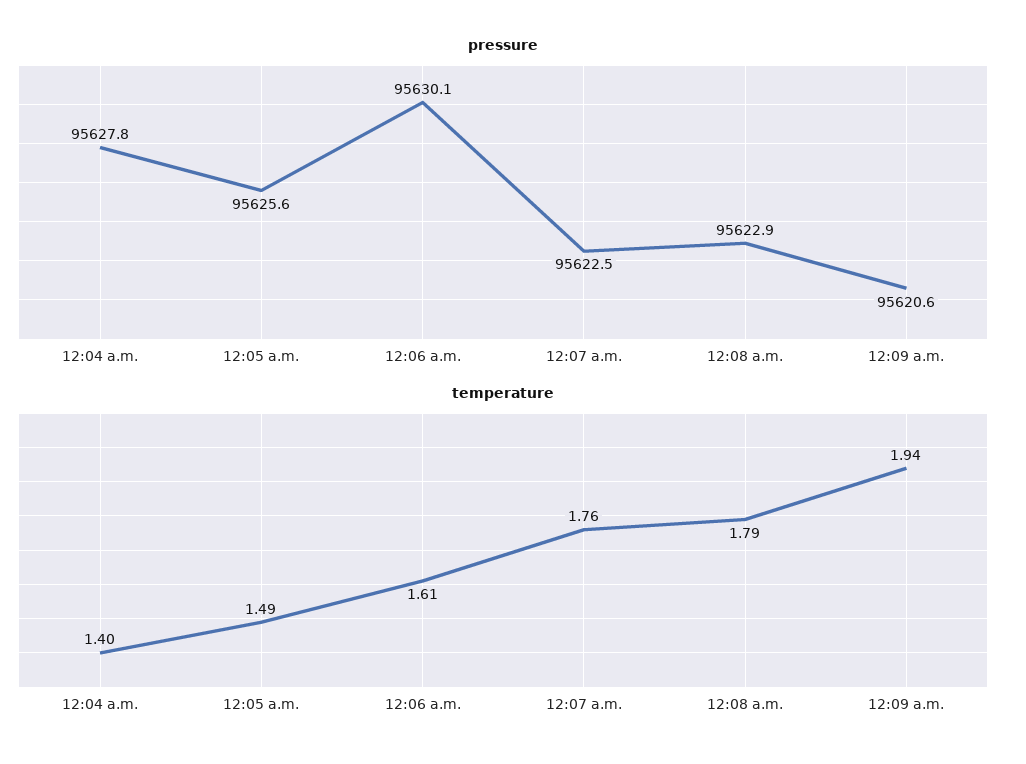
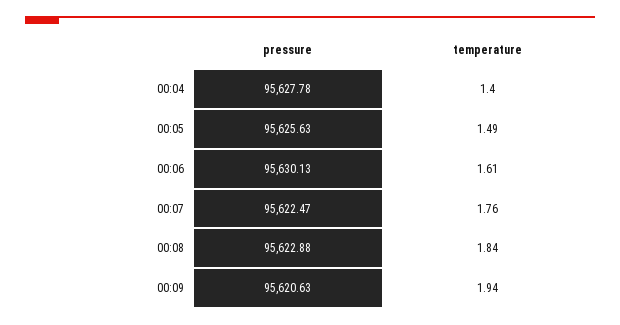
temperature, 12:08 a.m.: 1.79 -> 1.84

